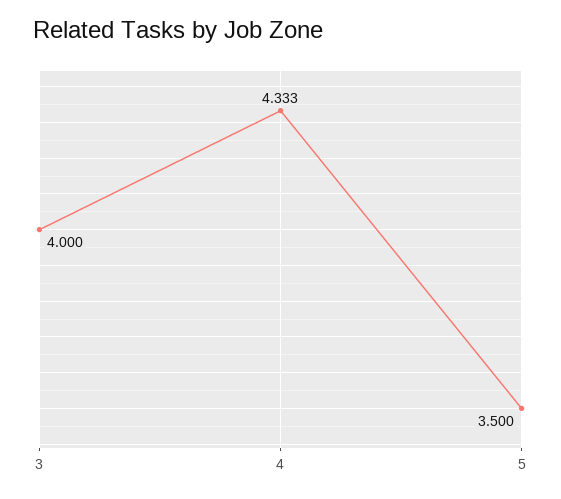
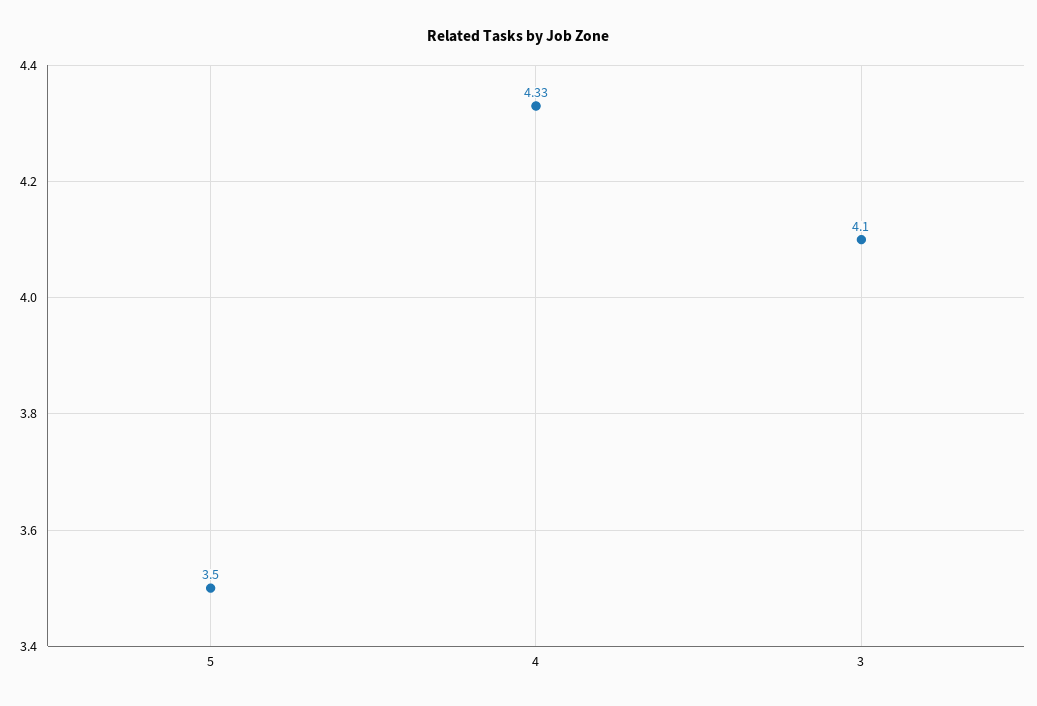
3: 4 -> 4.1

